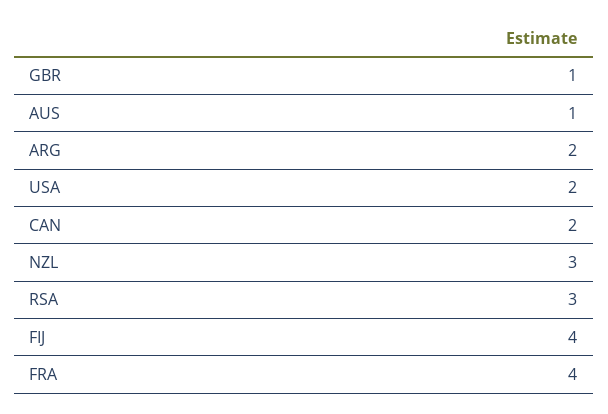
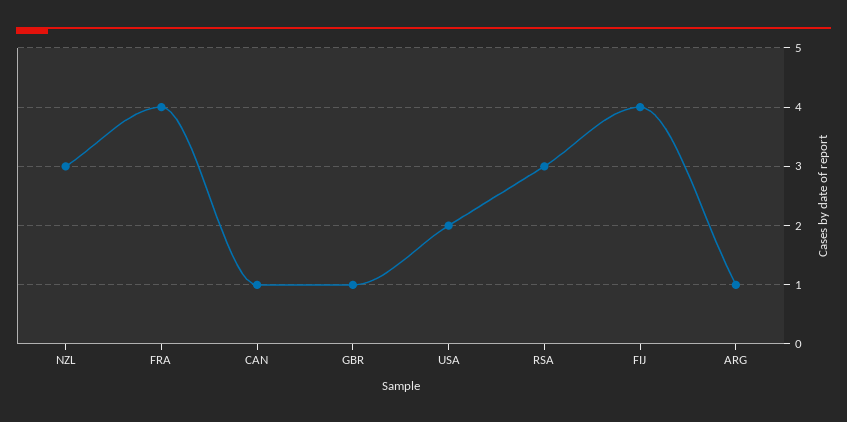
AUS: 1 -> none
ARG: 2 -> 1
CAN: 2 -> 1

